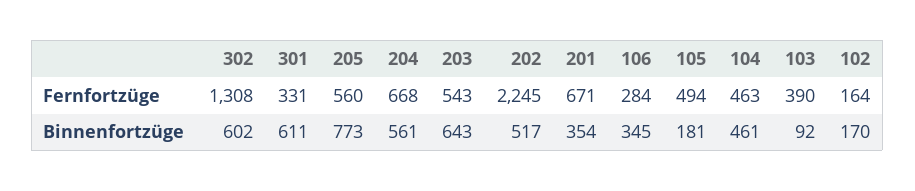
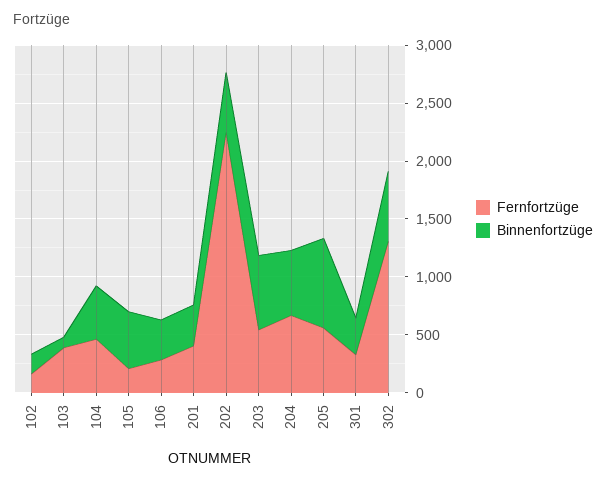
Fernfortzüge, 201: 671 -> 400
Fernfortzüge, 105: 494 -> 200
Binnenfortzüge, 301: 611 -> 300
Binnenfortzüge, 105: 181 -> 500

